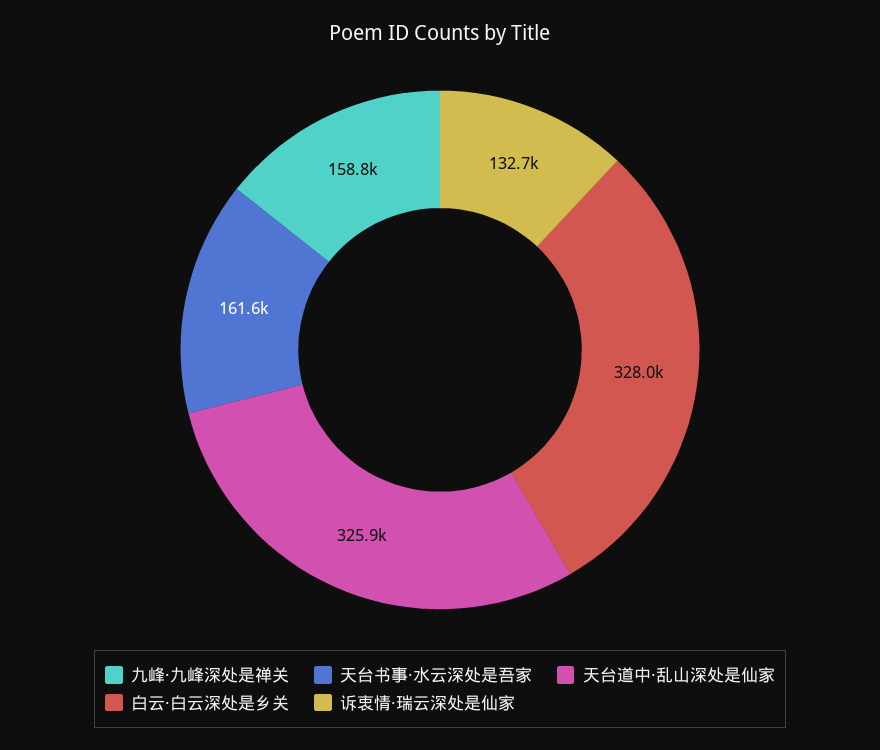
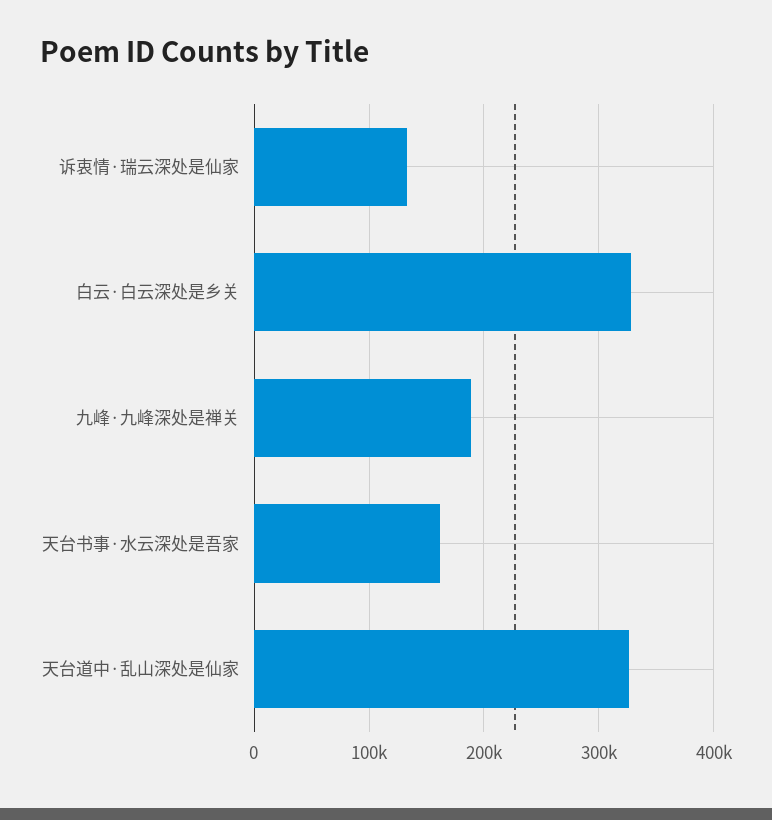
九峰·九峰深处是禅关: 158800 -> 190000

